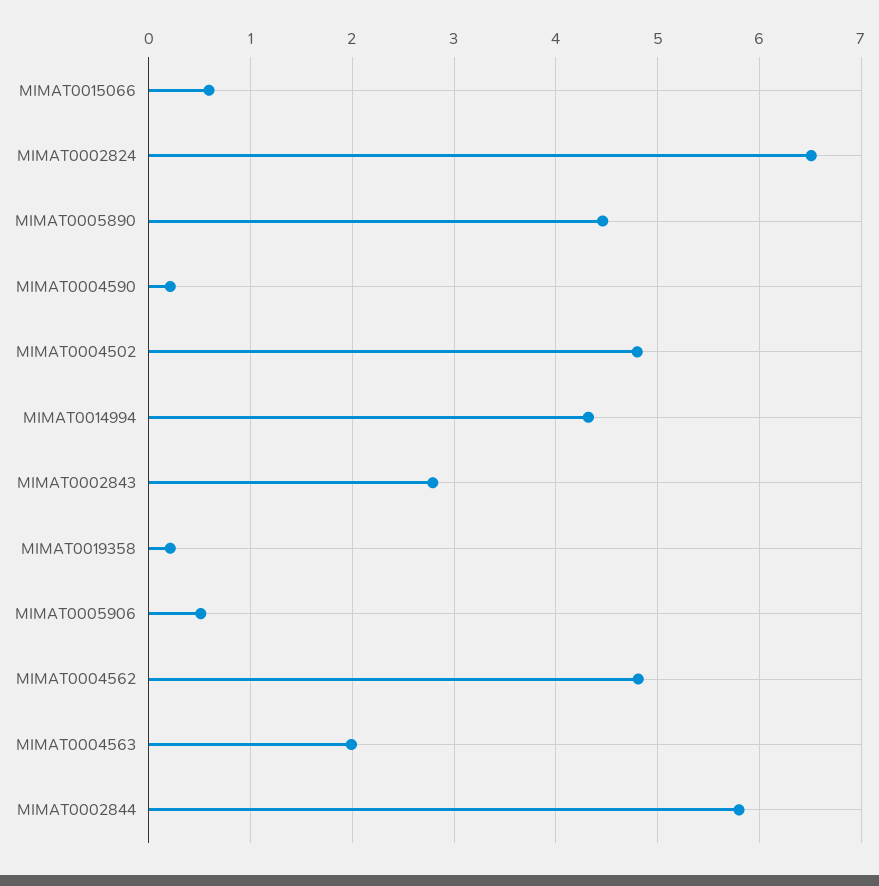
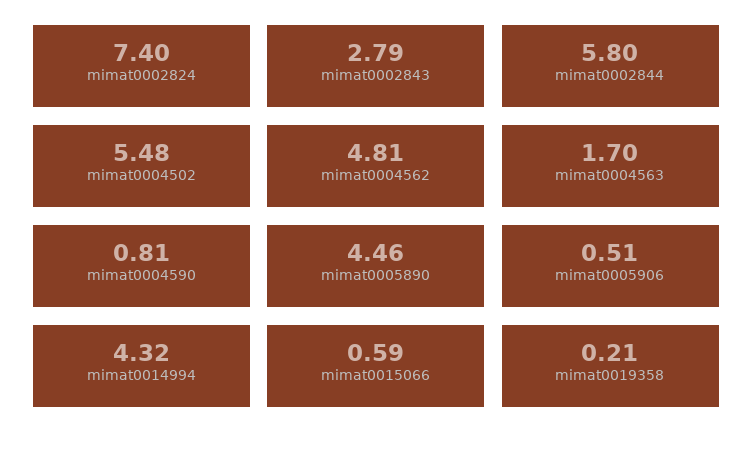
MIMAT0002824: 6.5 -> 7.4
MIMAT0004590: 0.2 -> 0.81
MIMAT0004502: 4.8 -> 5.48
MIMAT0004563: 2 -> 1.7

